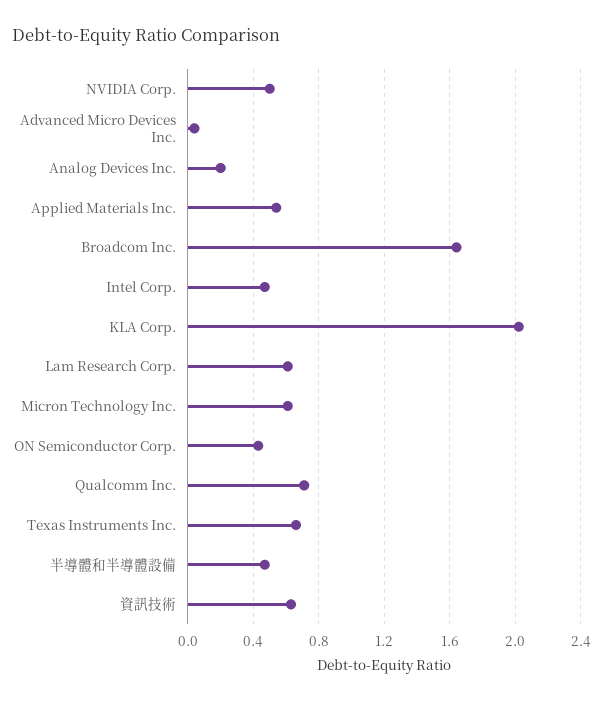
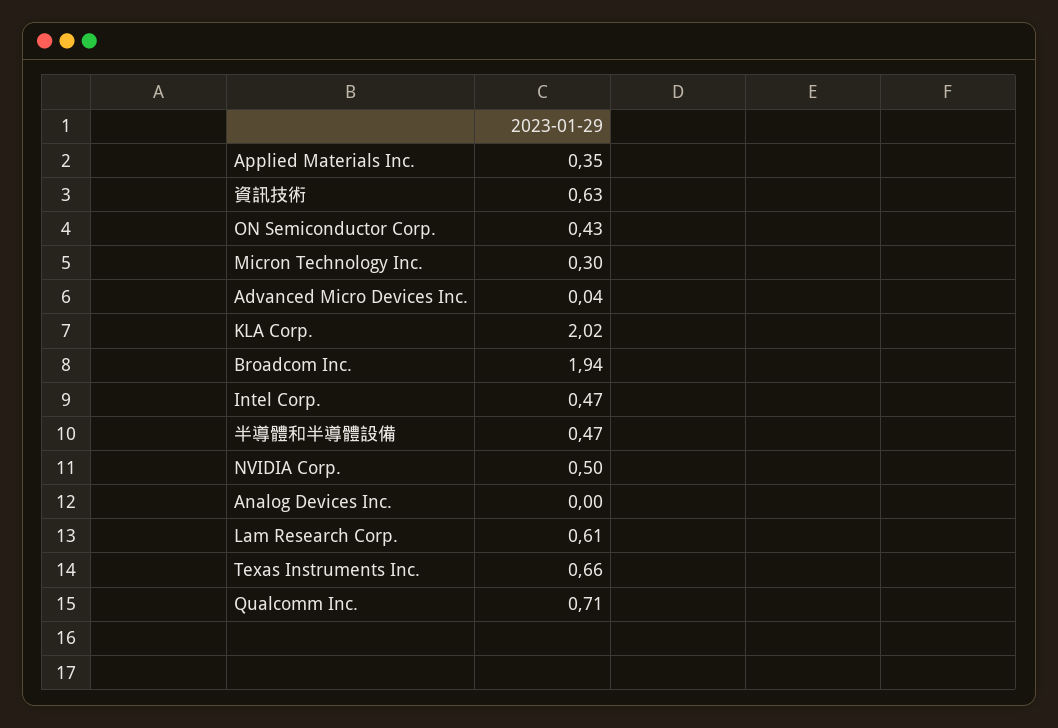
Analog Devices Inc.: 0.2 -> 0
Applied Materials Inc.: 0.55 -> 0.35
Broadcom Inc.: 1.65 -> 1.94
Micron Technology Inc.: 0.6 -> 0.3

